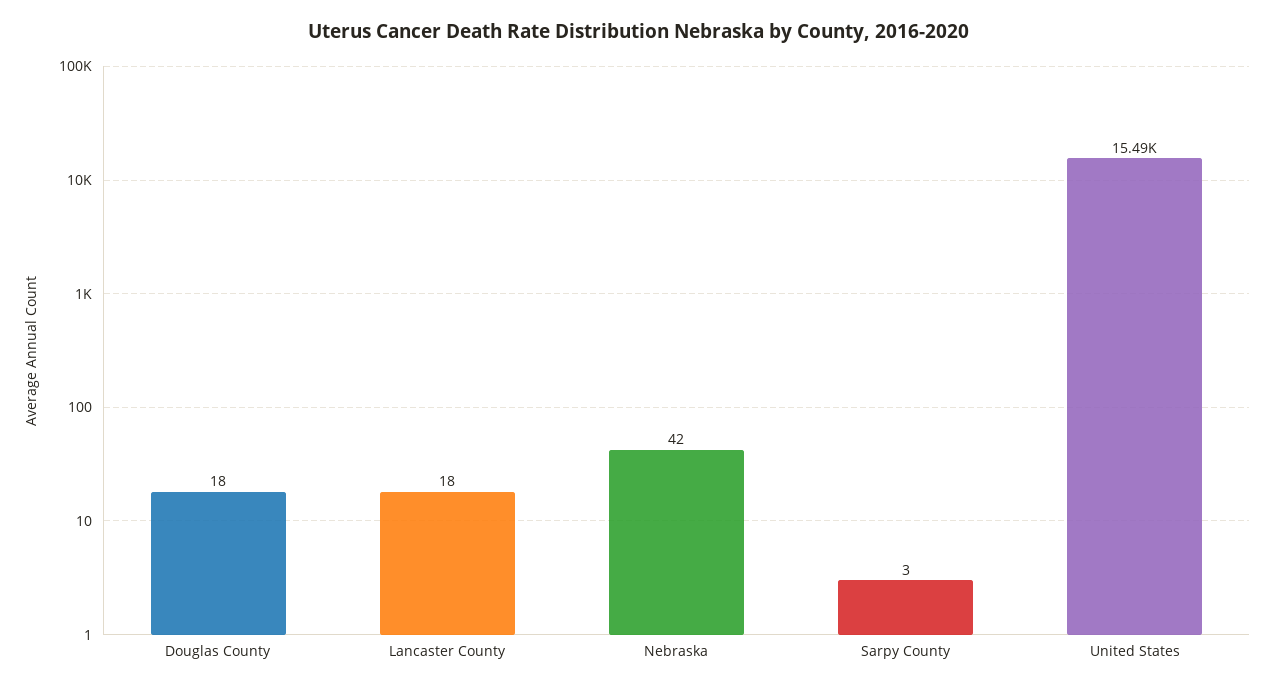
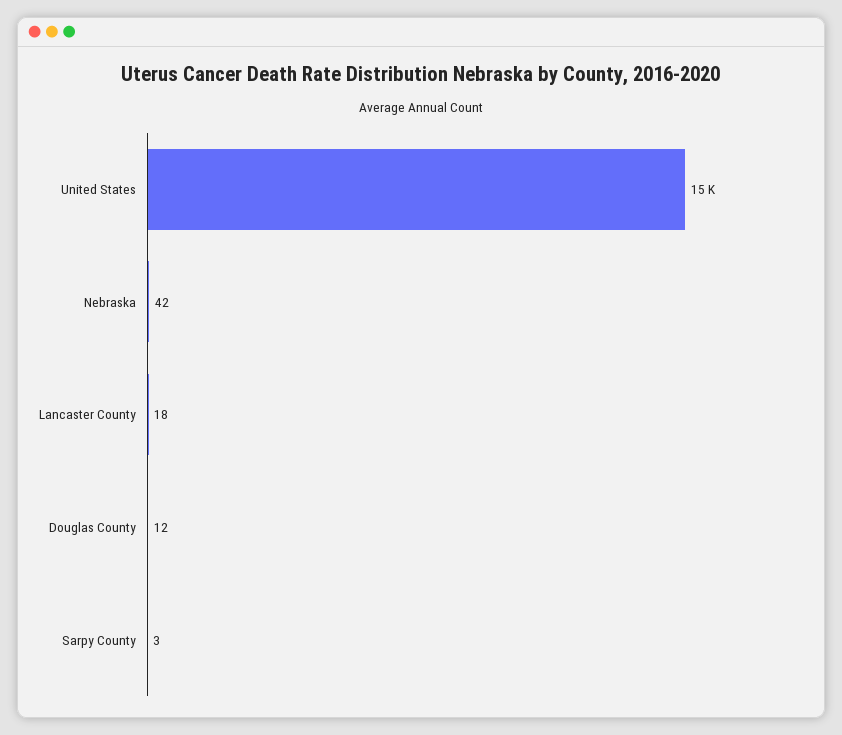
Douglas County: 18 -> 12

